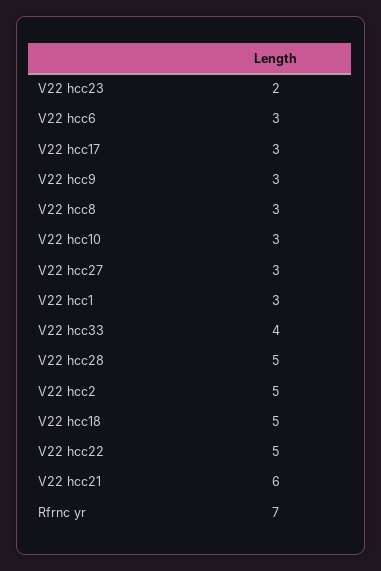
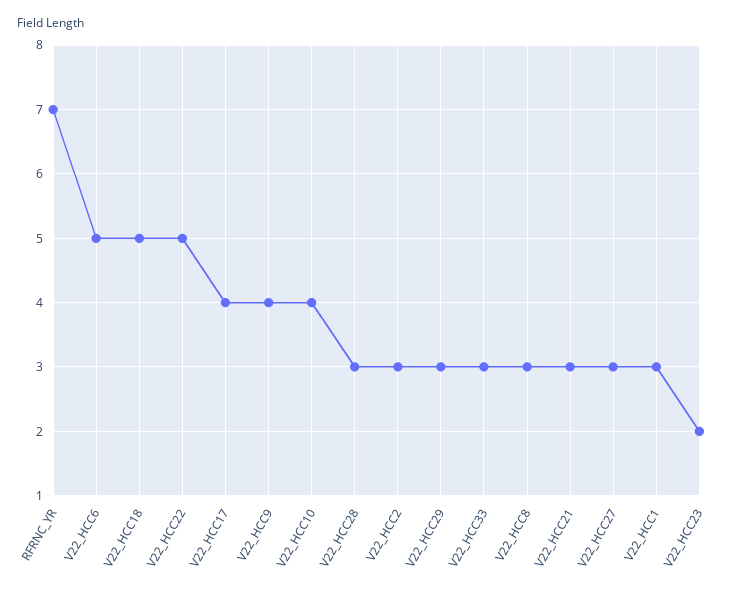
V22 hcc6: 3 -> 5
V22 hcc17: 3 -> 4
V22 hcc9: 3 -> 4
V22 hcc10: 3 -> 4
V22 hcc33: 4 -> 3
V22 hcc28: 5 -> 3
V22 hcc2: 5 -> 3
V22 hcc21: 6 -> 3
V22_HCC29: none -> 3

